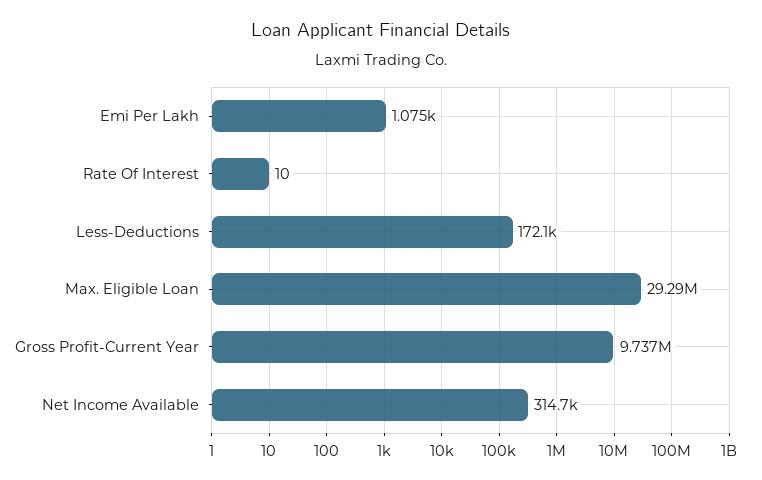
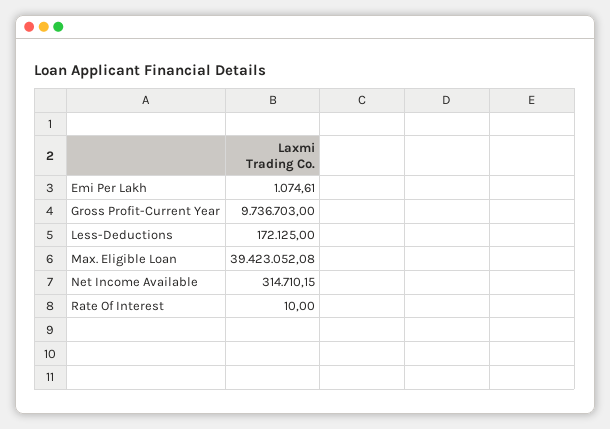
Max. Eligible Loan: 29290000 -> 39423052.08

